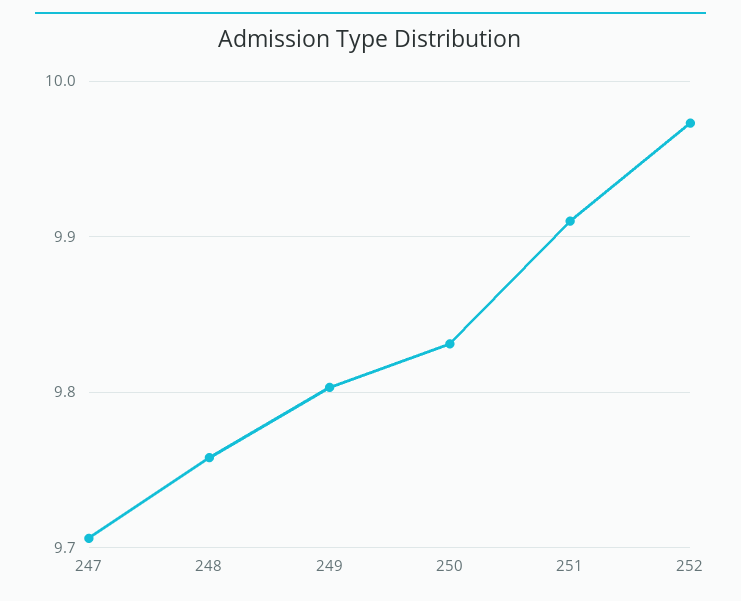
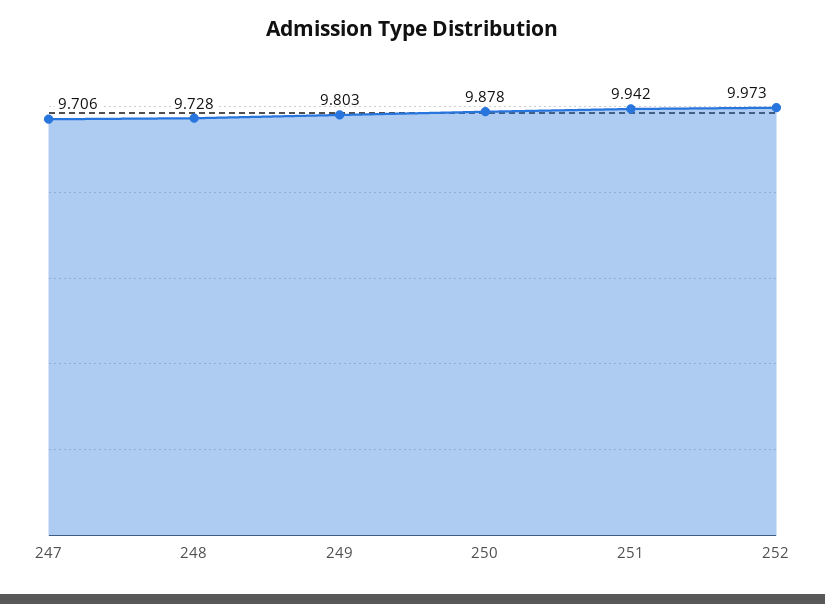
248: 9.76 -> 9.728
250: 9.83 -> 9.878
251: 9.91 -> 9.942

